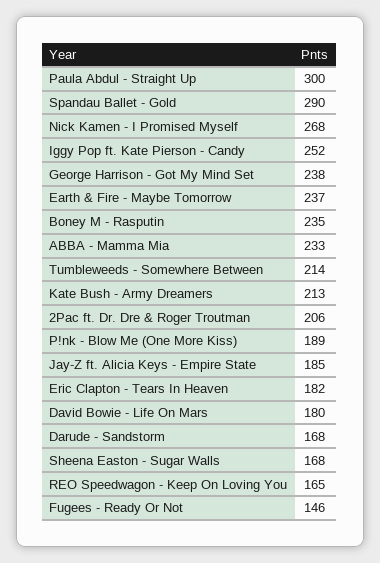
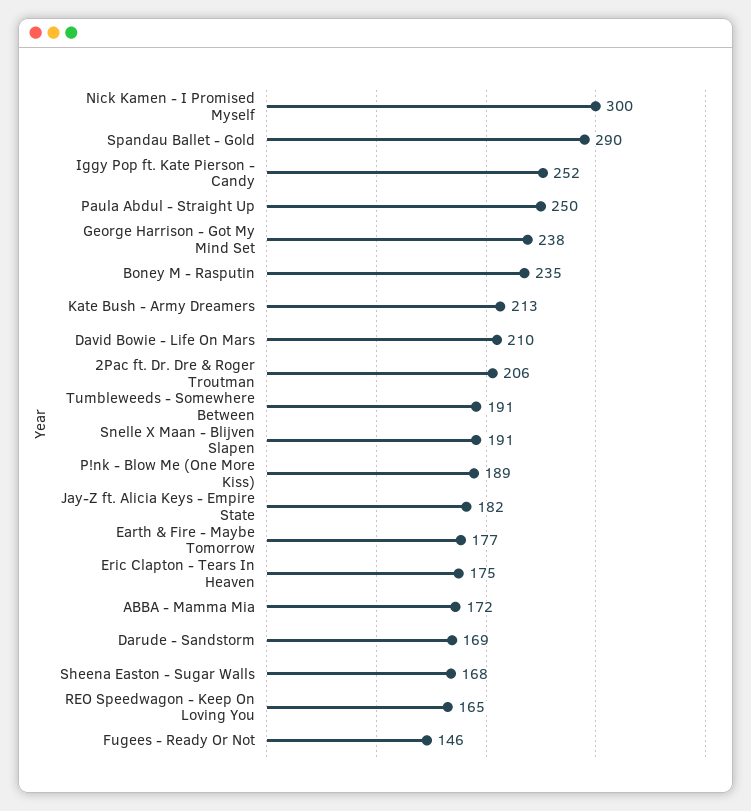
Paula Abdul - Straight Up: 300 -> 250
Nick Kamen - I Promised Myself: 268 -> 300
Earth & Fire - Maybe Tomorrow: 237 -> 177
ABBA - Mamma Mia: 233 -> 172
Tumbleweeds - Somewhere Between: 214 -> 191
Jay-Z ft. Alicia Keys - Empire State: 185 -> 182
Eric Clapton - Tears In Heaven: 182 -> 175
David Bowie - Life On Mars: 180 -> 210
Darude - Sandstorm: 168 -> 169
Snelle X Maan - Blijven Slapen: none -> 191

